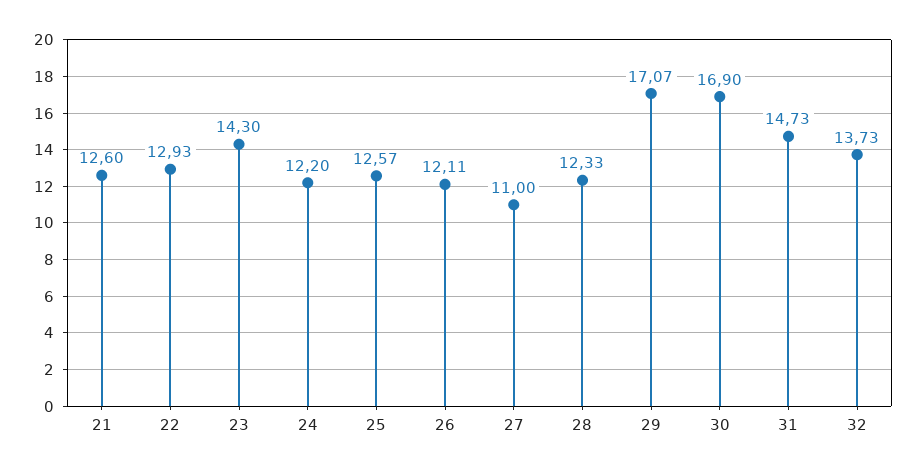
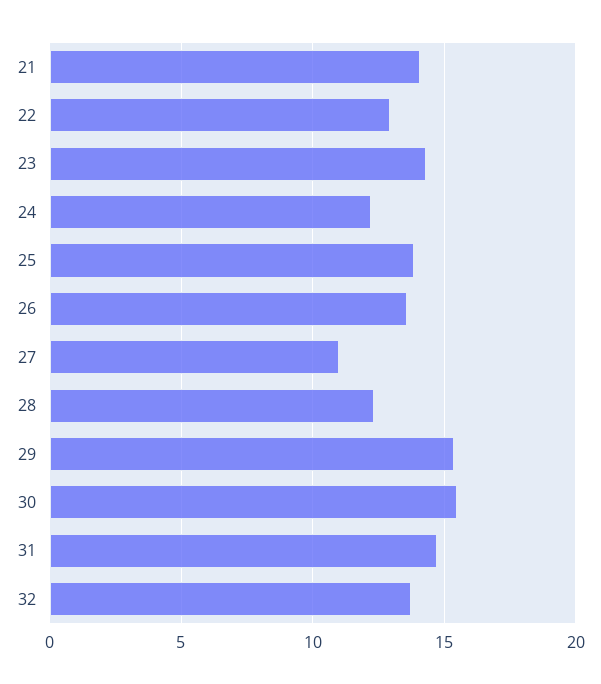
21: 12.6 -> 14
25: 12.57 -> 14
26: 12.11 -> 13.5
29: 17.07 -> 15.5
30: 16.9 -> 15.5

